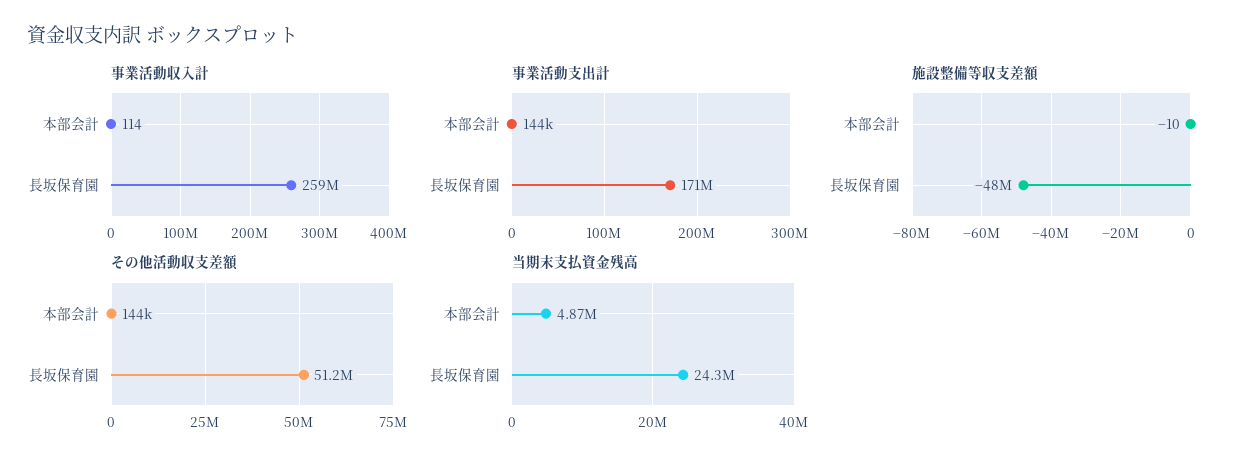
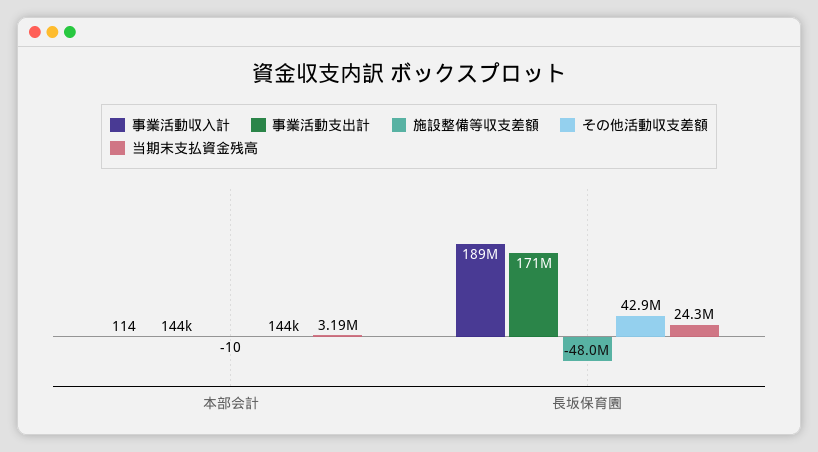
事業活動収入計, 長坂保育園: 259000000 -> 189000000
その他活動収支差額, 長坂保育園: 51200000 -> 42900000
当期末支払資金残高, 本部会計: 4870000 -> 3190000

